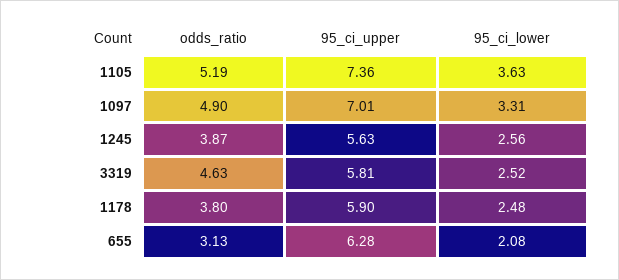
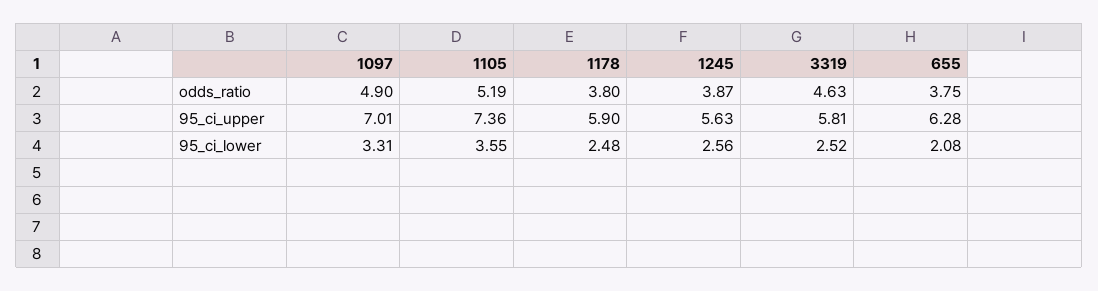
95_ci_lower, 1105: 3.63 -> 3.55
odds_ratio, 655: 3.13 -> 3.75

